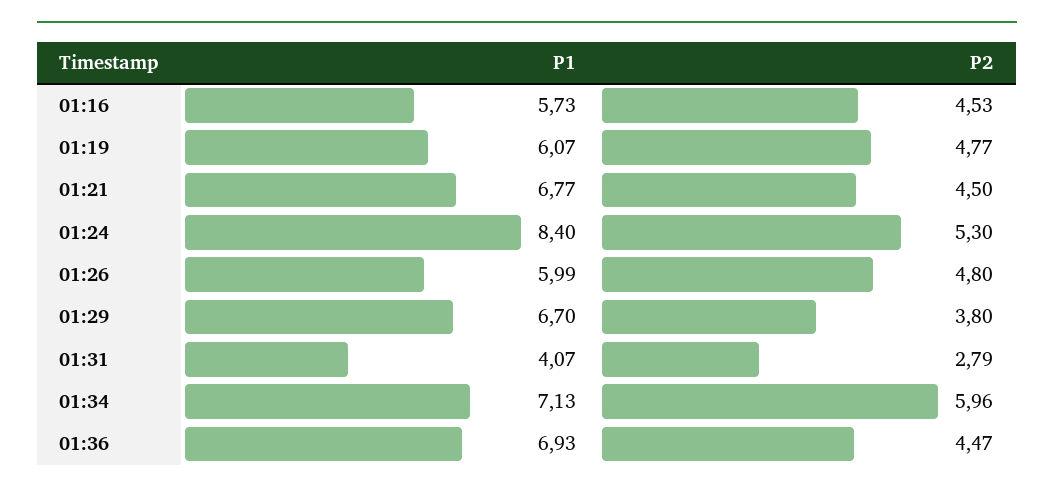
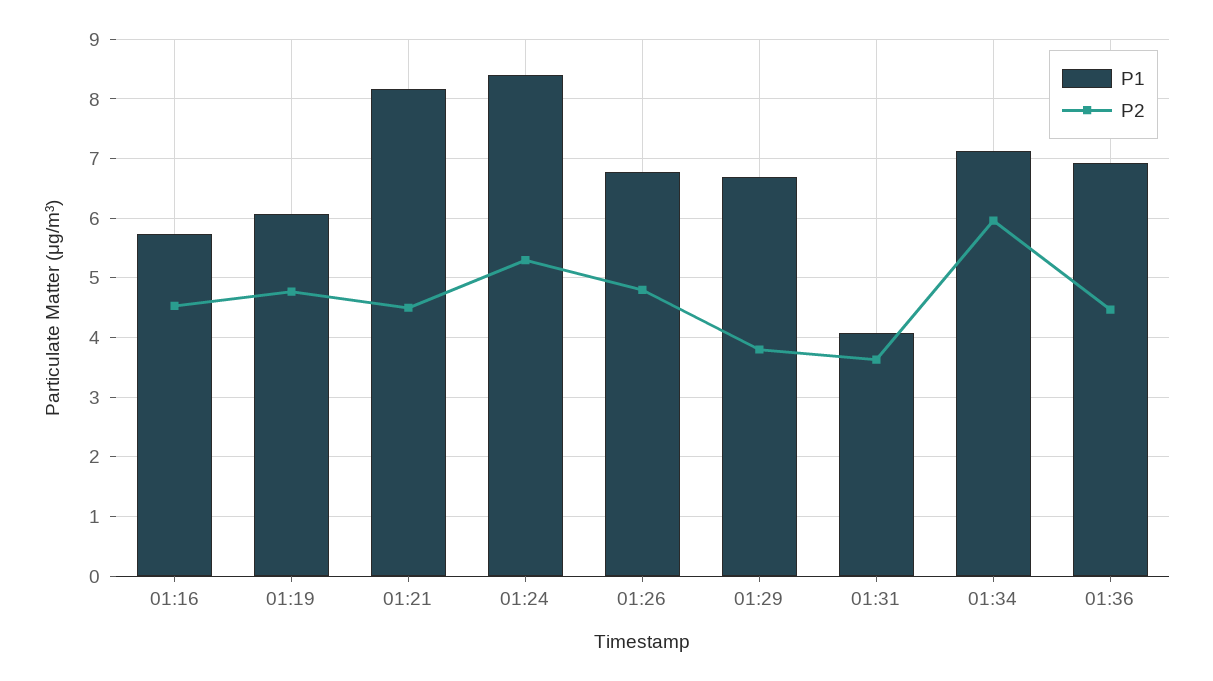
P1, 01:21: 6.77 -> 8.2
P1, 01:26: 5.99 -> 6.8
P2, 01:31: 2.79 -> 3.6

